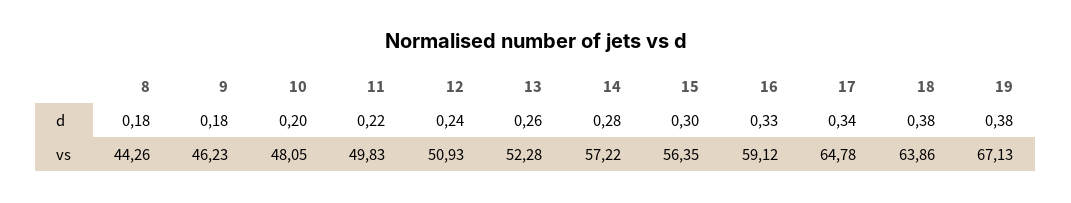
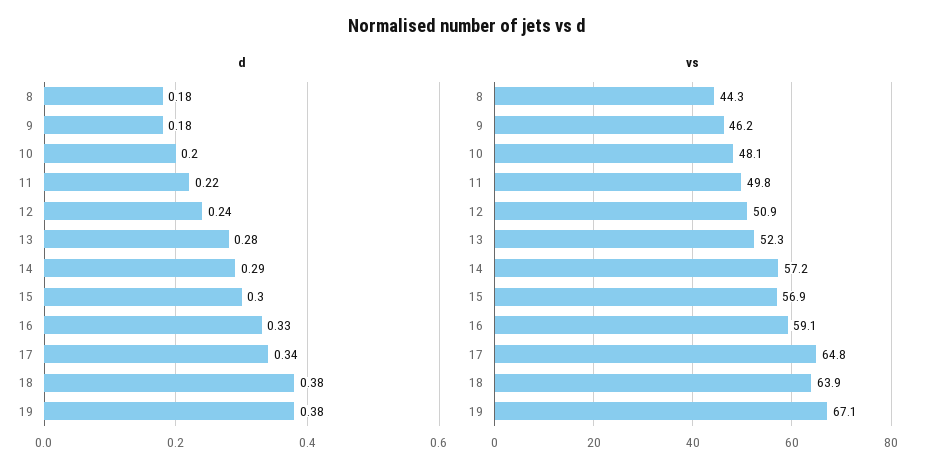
d, 13: 0.26 -> 0.28
d, 14: 0.28 -> 0.29
vs, 15: 56.35 -> 56.9

